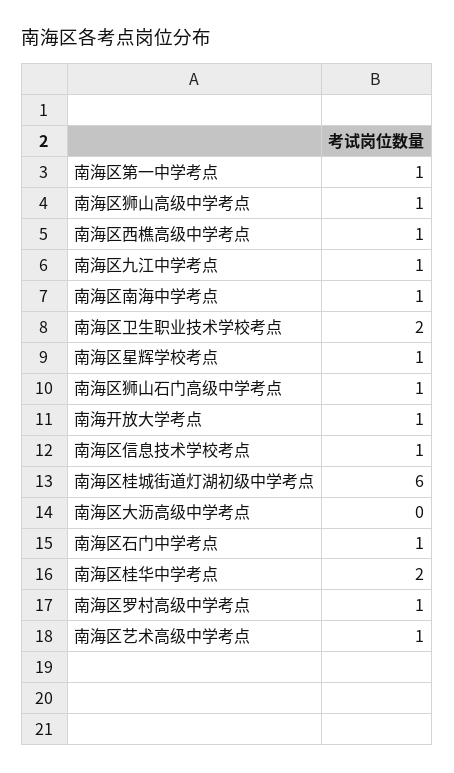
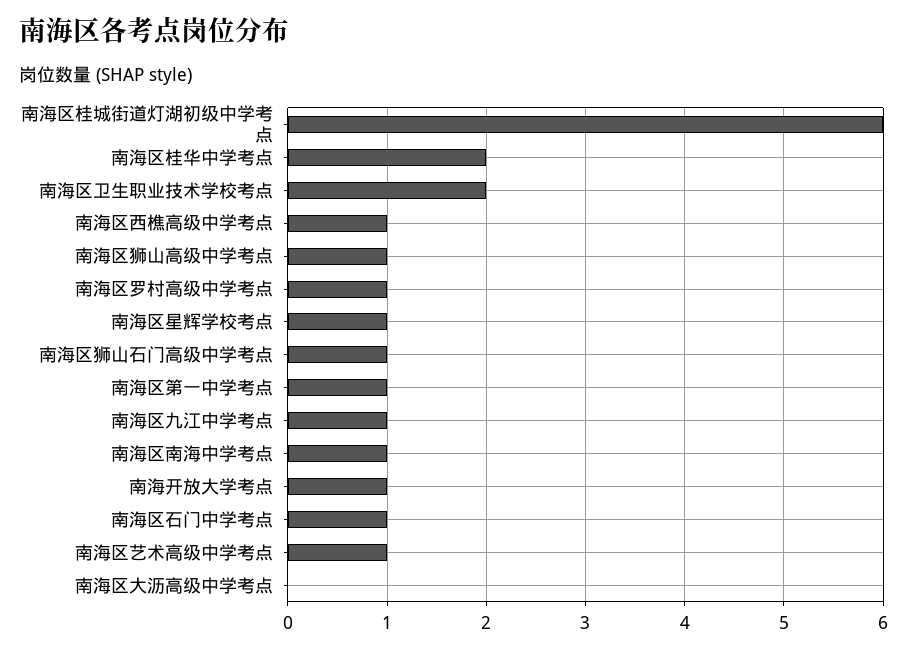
南海区信息技术学校考点: 1 -> none

